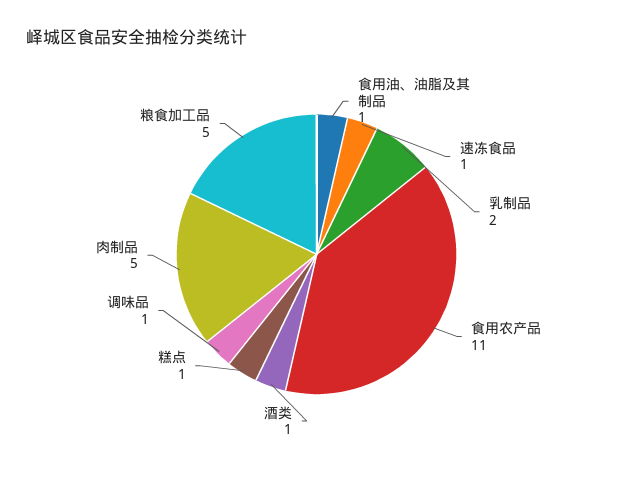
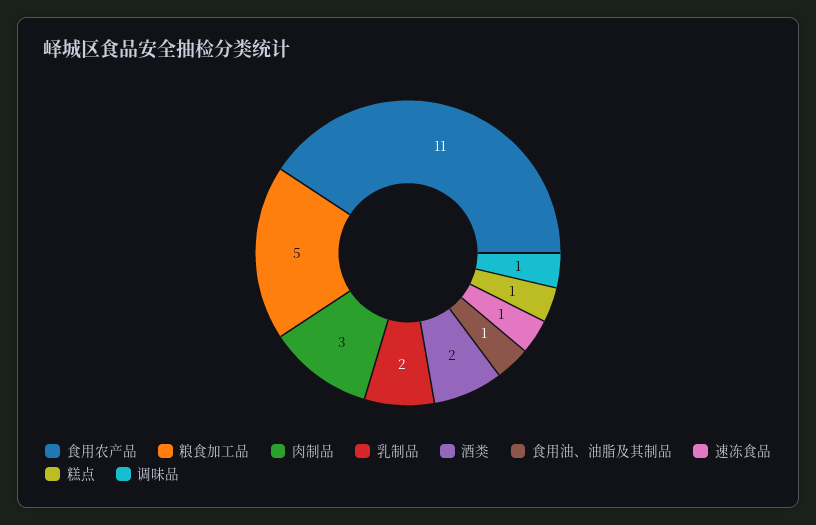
酒类: 1 -> 2
肉制品: 5 -> 3

